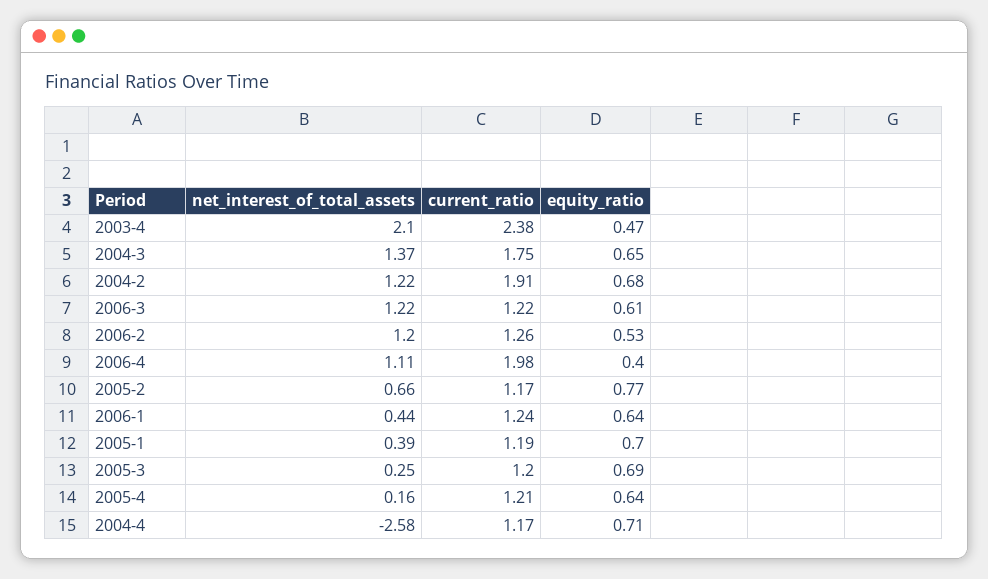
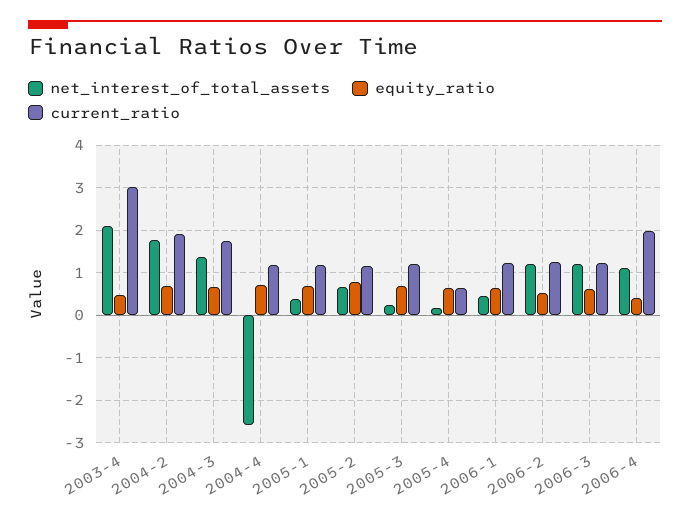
current_ratio, 2003-4: 2.38 -> 3
net_interest_of_total_assets, 2004-2: 1.22 -> 1.8
current_ratio, 2005-4: 1.21 -> 0.6

